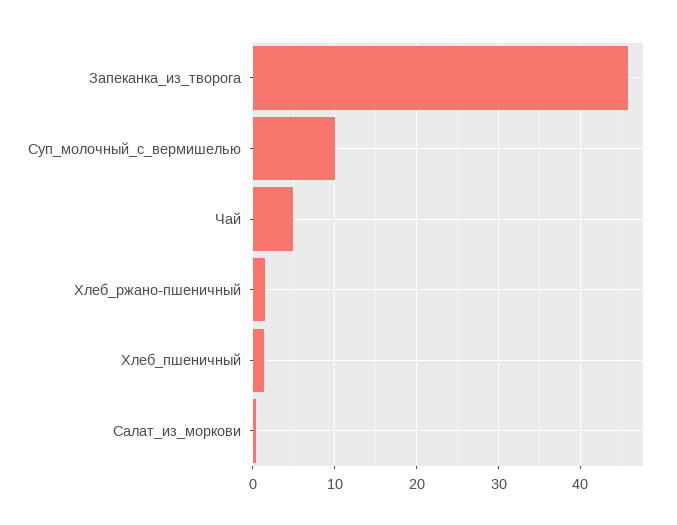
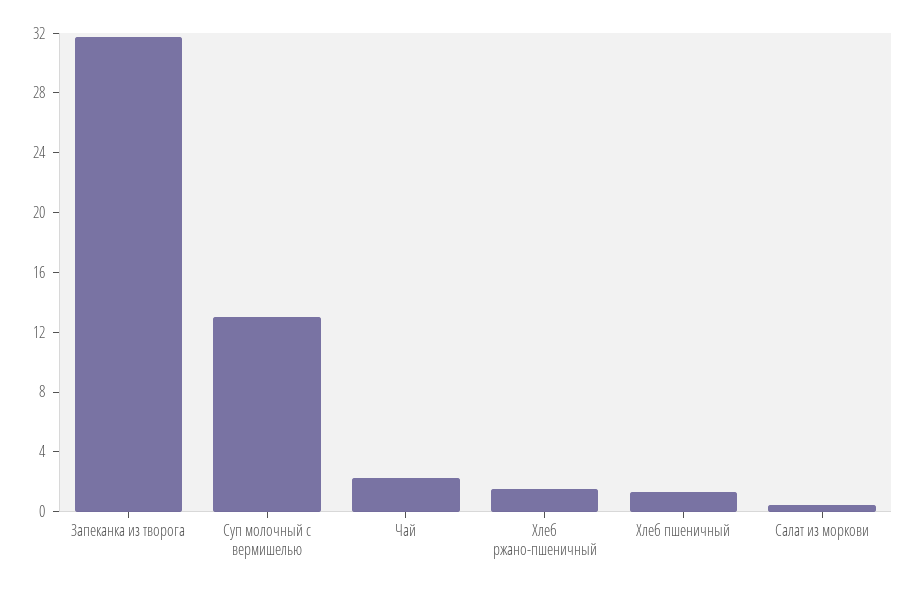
Запеканка_из_творога: 46 -> 32
Суп_молочный_с_вермишелью: 10 -> 13
Чай: 5 -> 2

